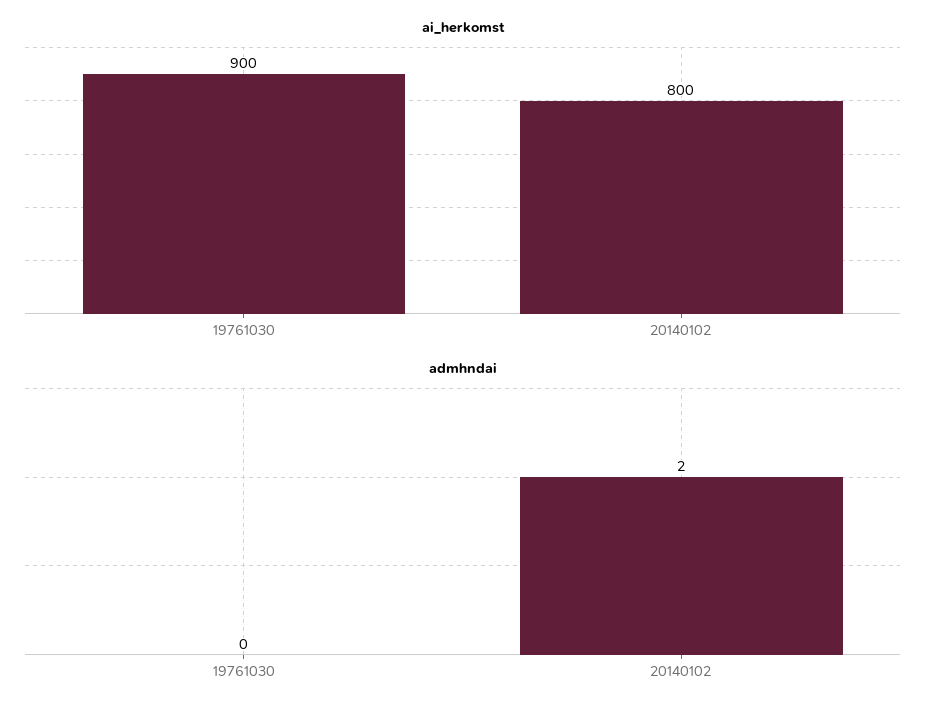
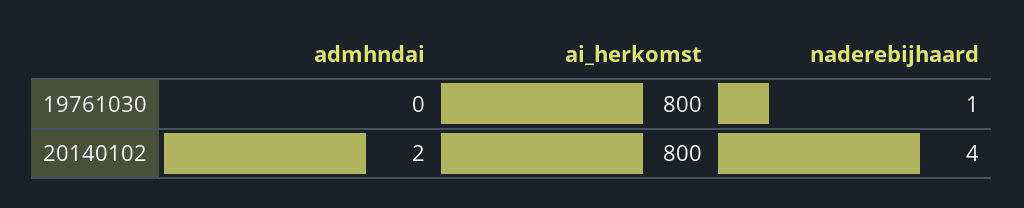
ai_herkomst, 19761030: 900 -> 800
naderebijhaard, 19761030: none -> 1
naderebijhaard, 20140102: none -> 4

